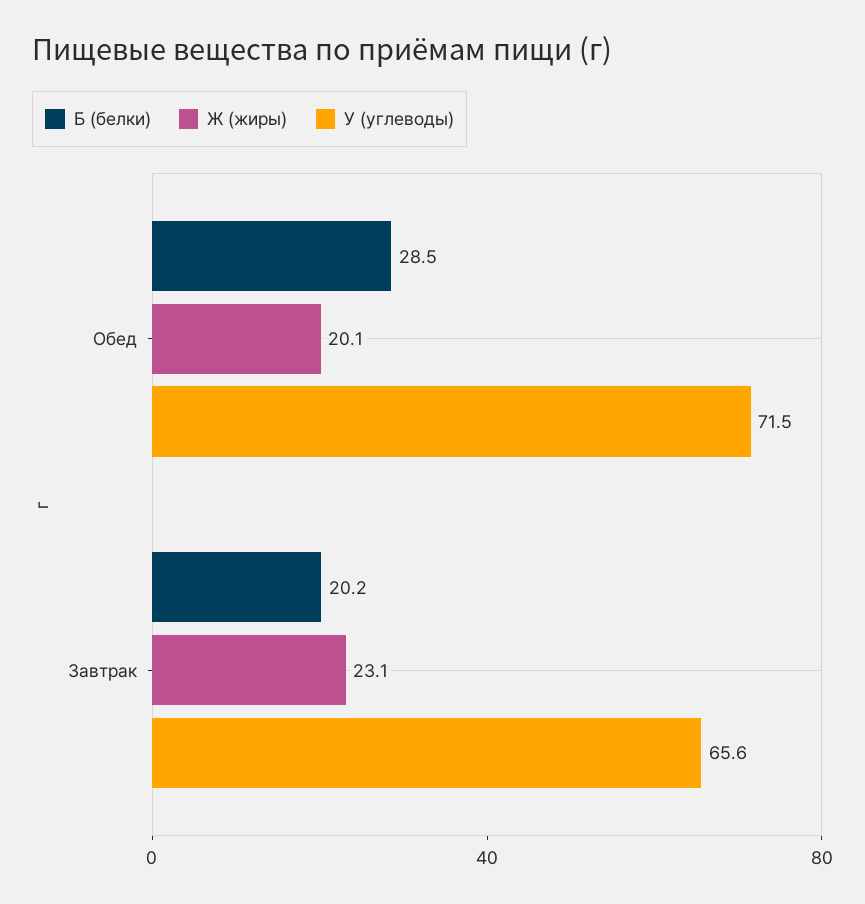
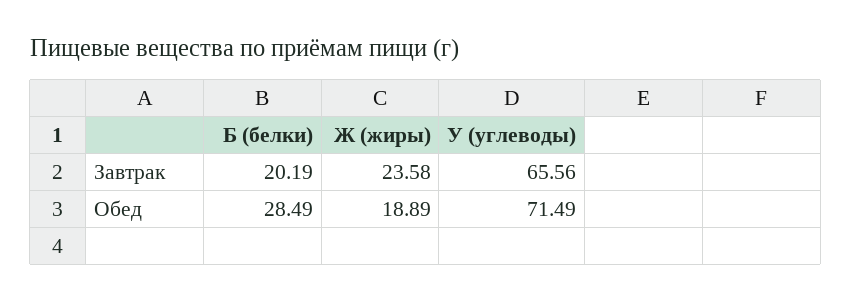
Ж (жиры), Обед: 20.1 -> 18.89
Ж (жиры), Завтрак: 23.1 -> 23.58

